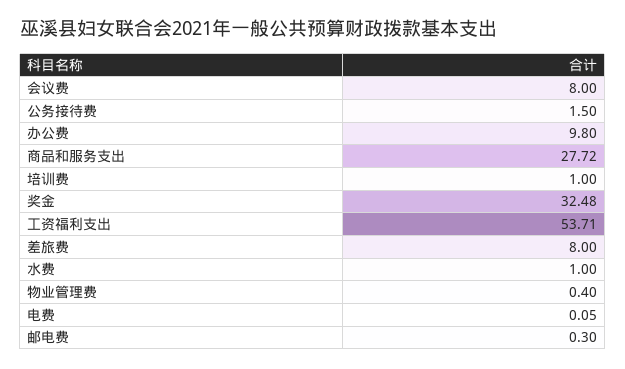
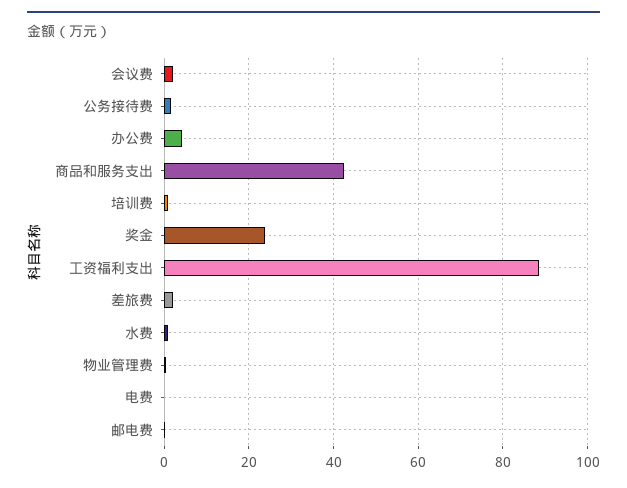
会议费: 8 -> 2
办公费: 9.8 -> 4
商品和服务支出: 27.72 -> 42
奖金: 32.48 -> 24
工资福利支出: 53.71 -> 88
差旅费: 8 -> 2

